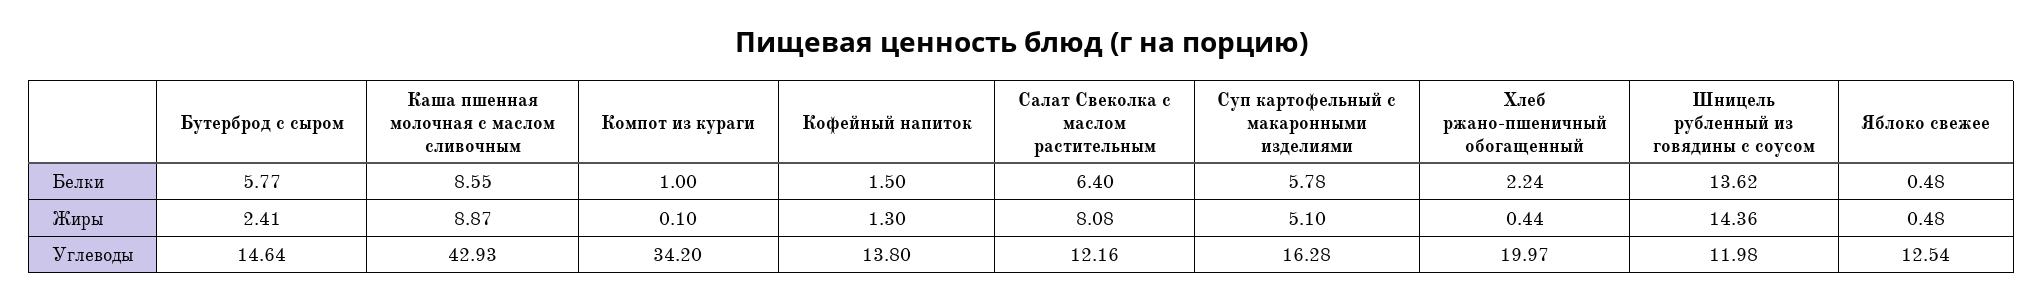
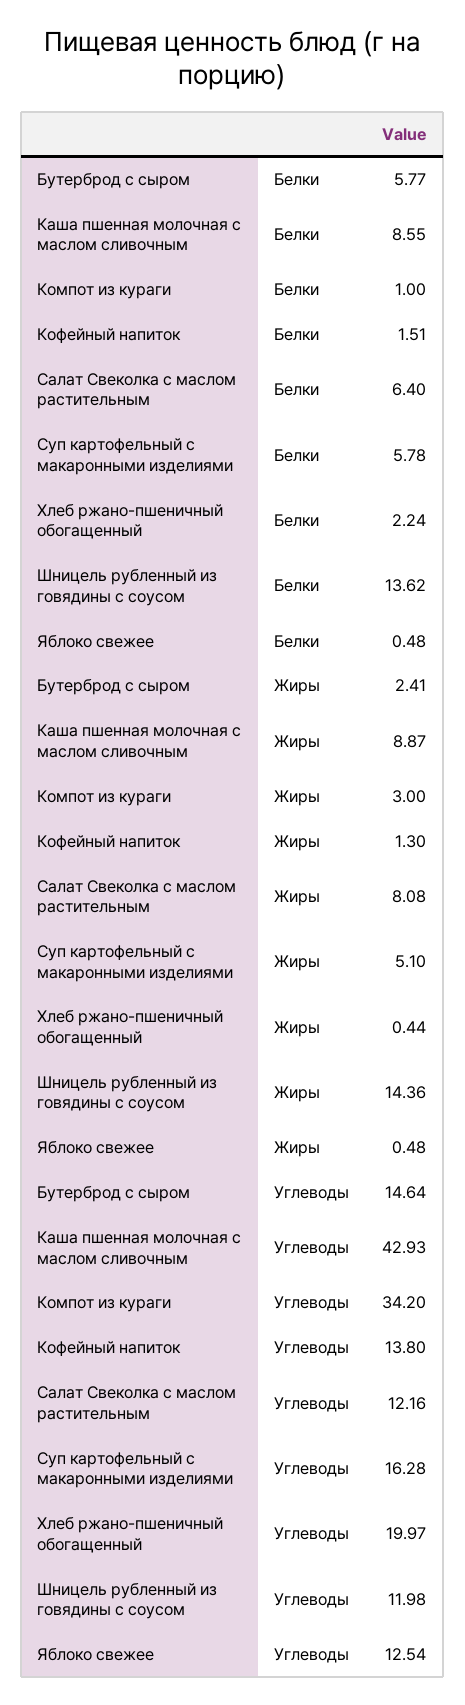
Кофейный напиток, Белки: 1.5 -> 1.51
Компот из кураги, Жиры: 0.1 -> 3

